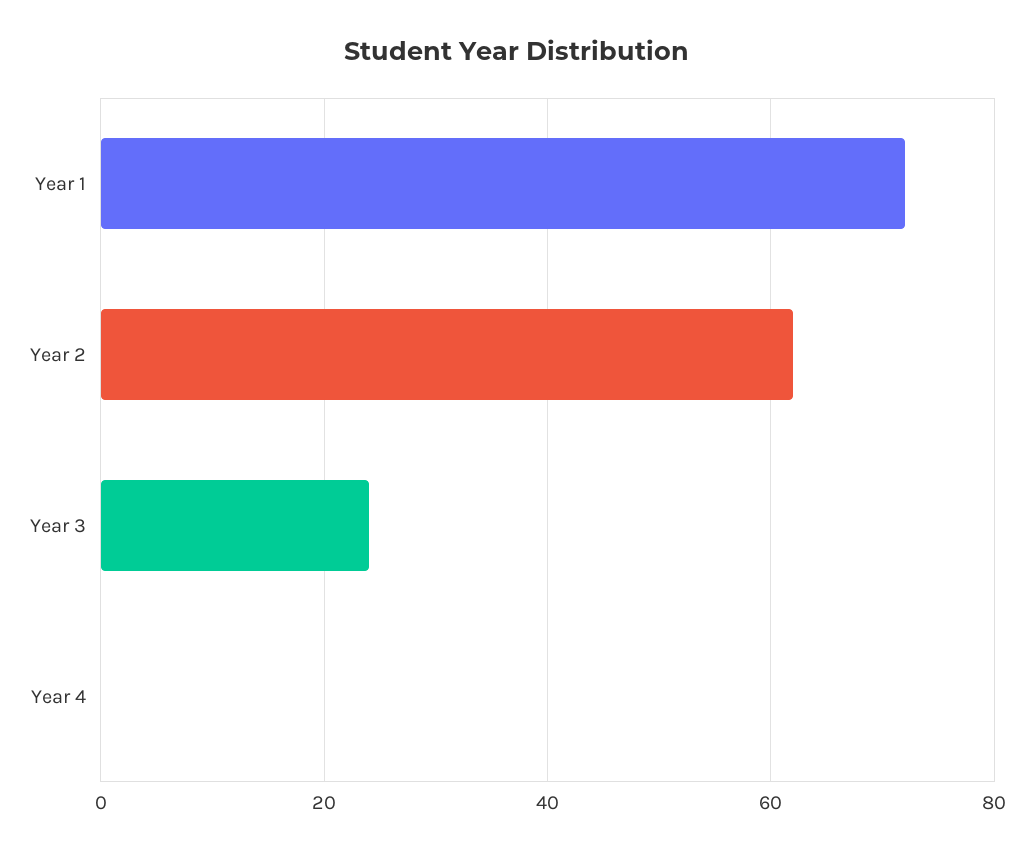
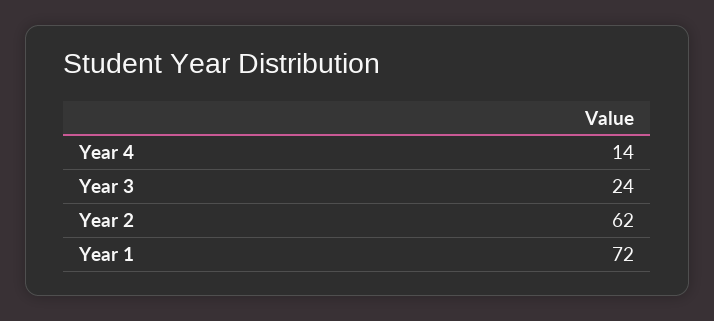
Year 4: 0 -> 14

